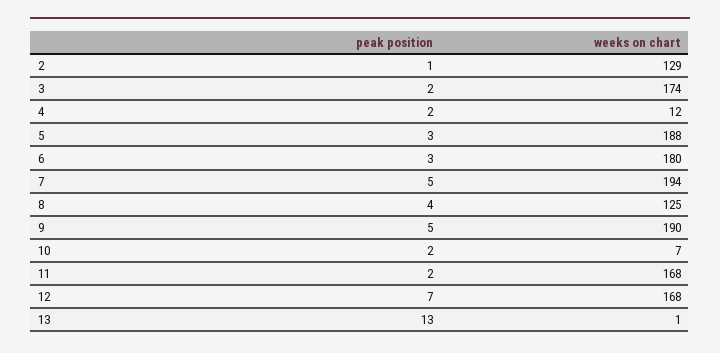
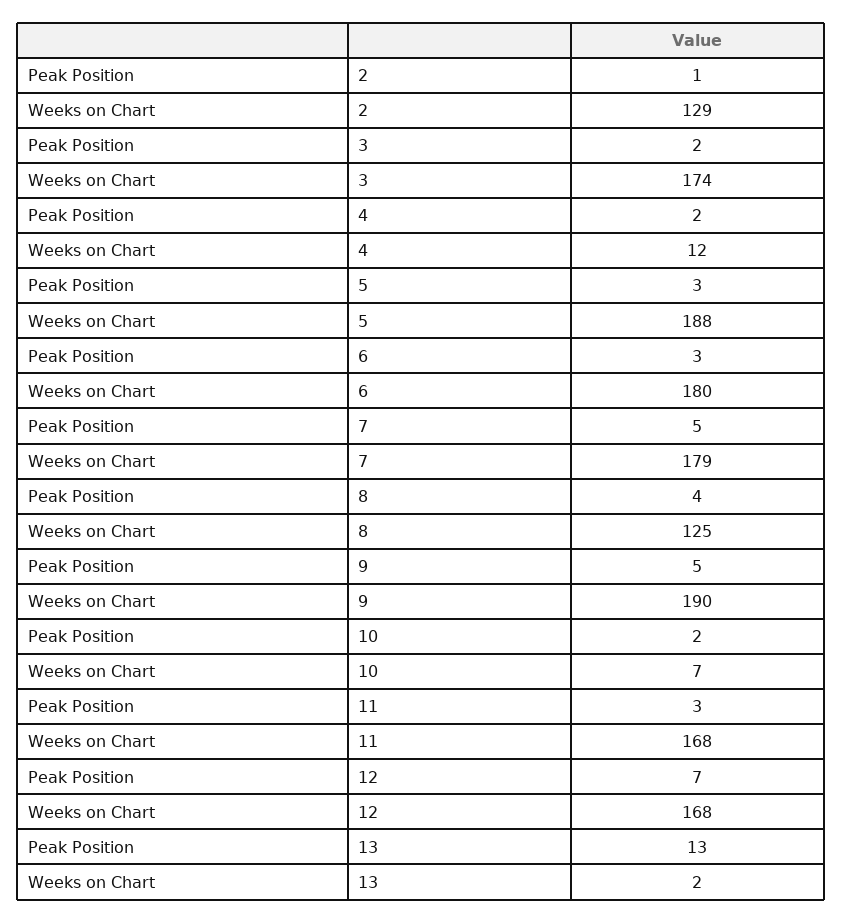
weeks on chart, 7: 194 -> 179
peak position, 11: 2 -> 3
weeks on chart, 13: 1 -> 2

